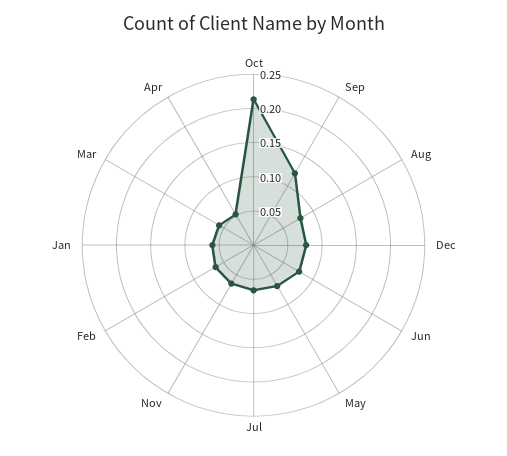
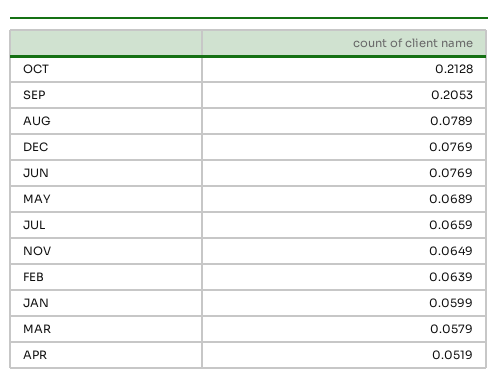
Sep: 0.125 -> 0.2053

